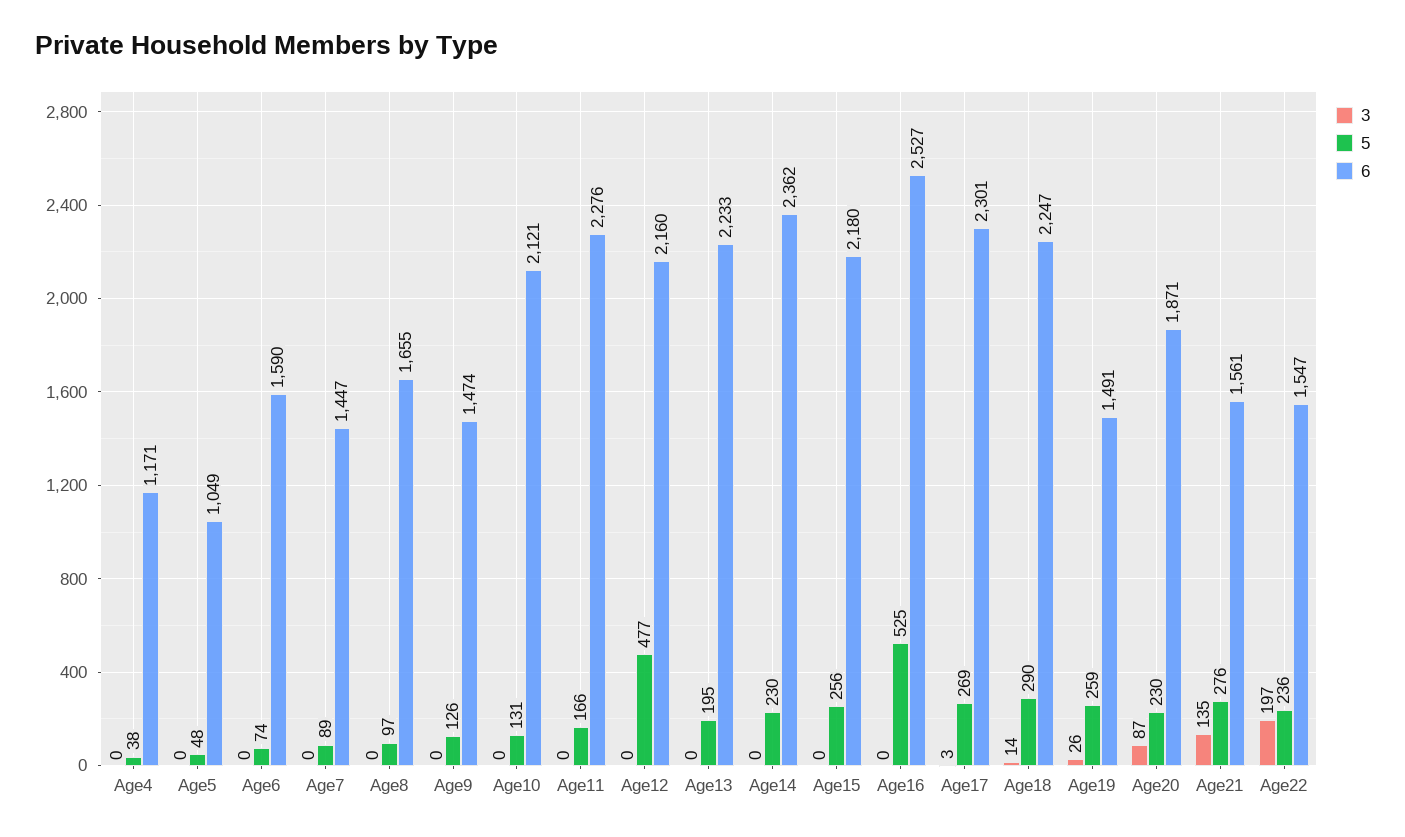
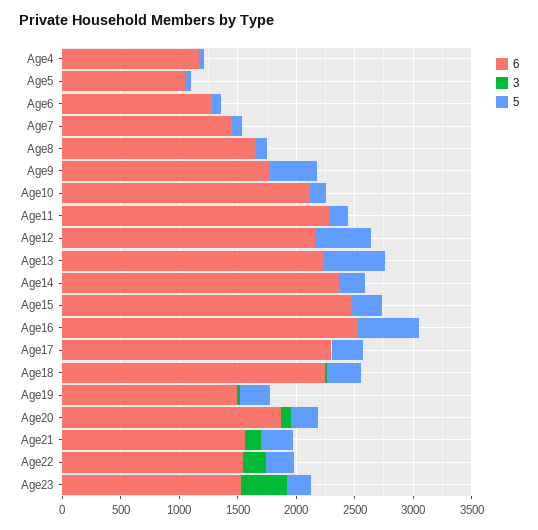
6, Age6: 1590 -> 1300
5, Age9: 126 -> 400
6, Age9: 1474 -> 1800
5, Age13: 195 -> 500
6, Age15: 2180 -> 2500
6, Age23: none -> 1500
3, Age23: none -> 400
5, Age23: none -> 200

